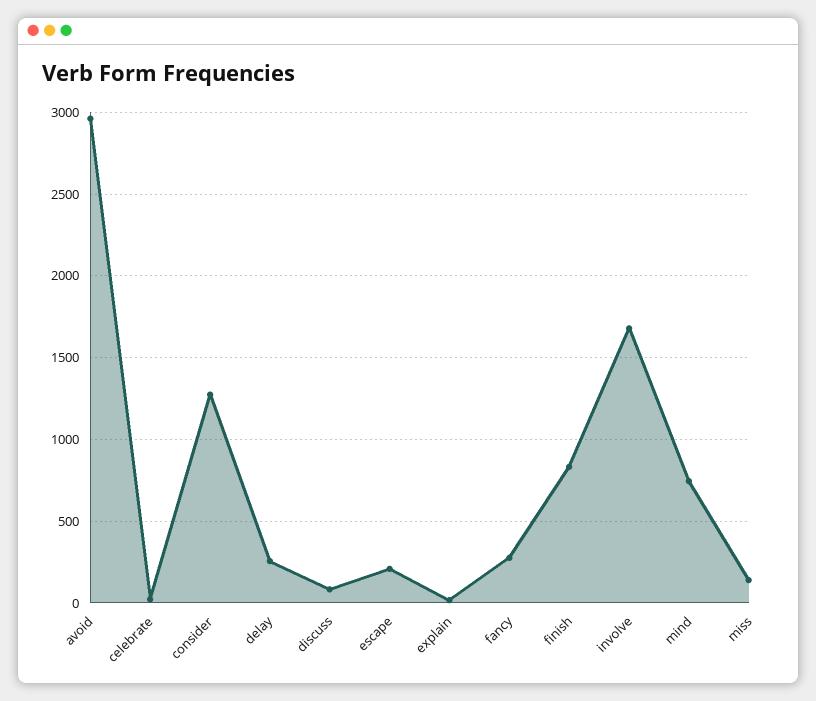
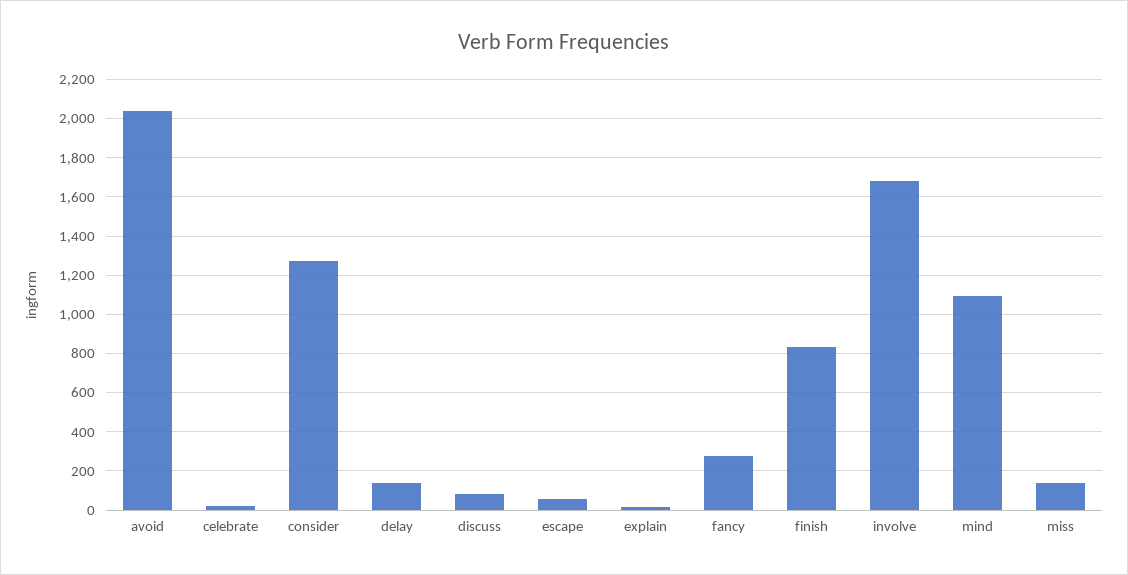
avoid: 2950 -> 2050
delay: 250 -> 150
escape: 200 -> 50
mind: 750 -> 1100

